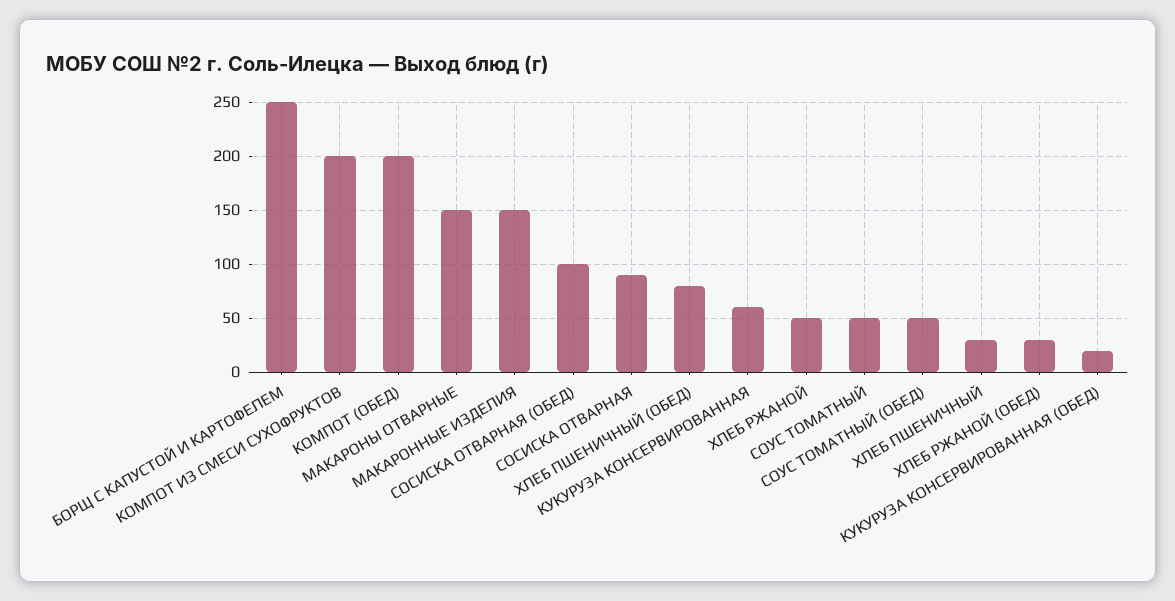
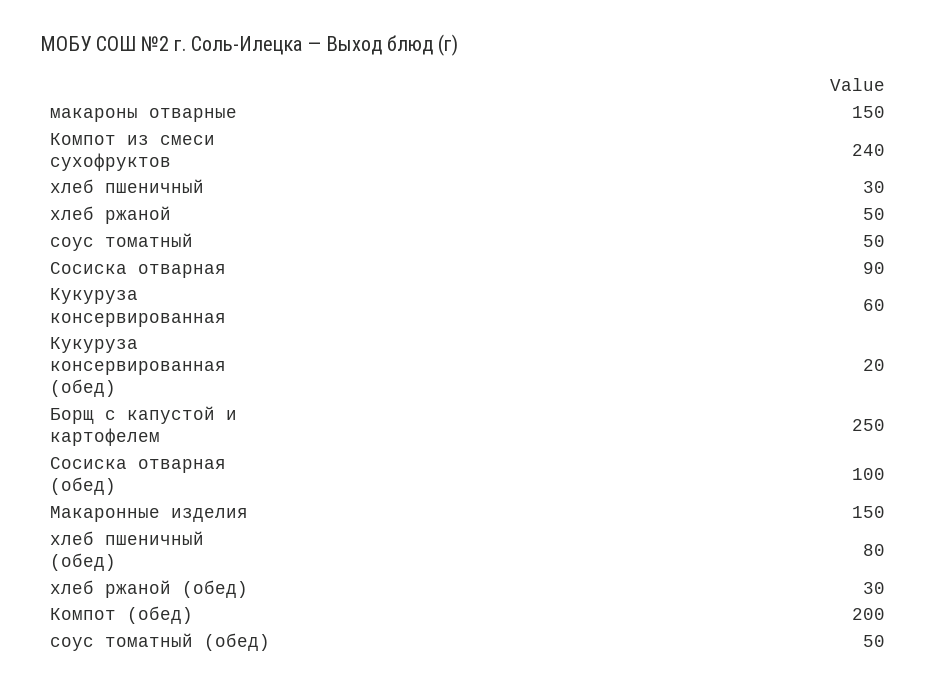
КОМПОТ ИЗ СМЕСИ СУХОФРУКТОВ: 200 -> 240

